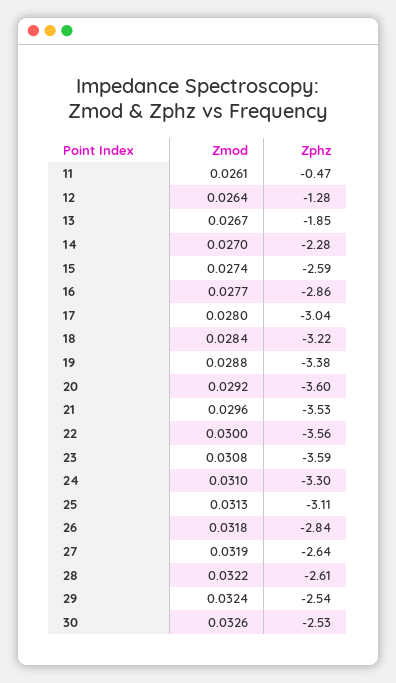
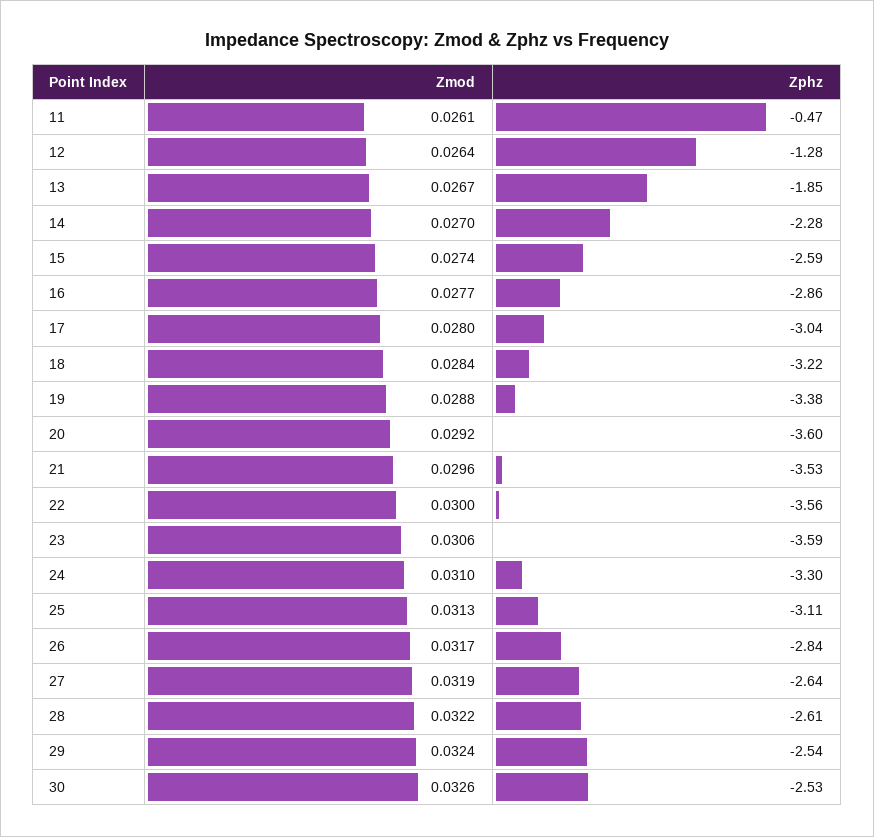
Zmod, 23: 0.0308 -> 0.0306
Zmod, 26: 0.0318 -> 0.0317

